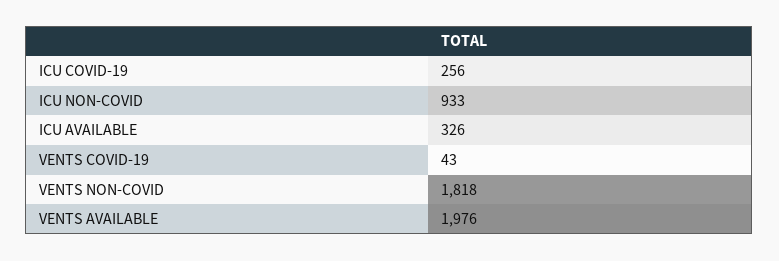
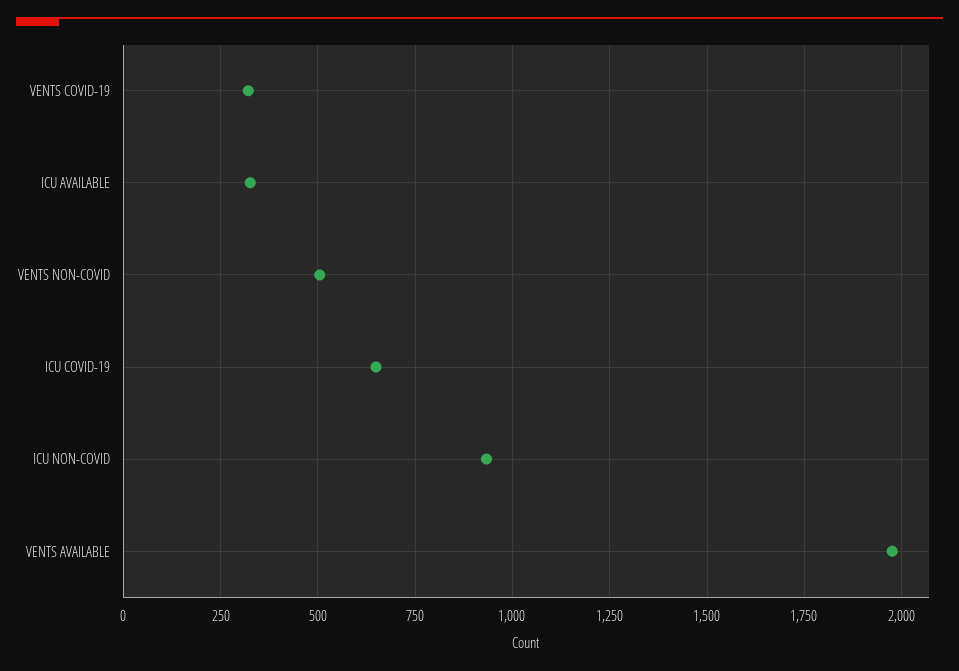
ICU COVID-19: 256 -> 650
VENTS COVID-19: 43 -> 325
VENTS NON-COVID: 1818 -> 500

